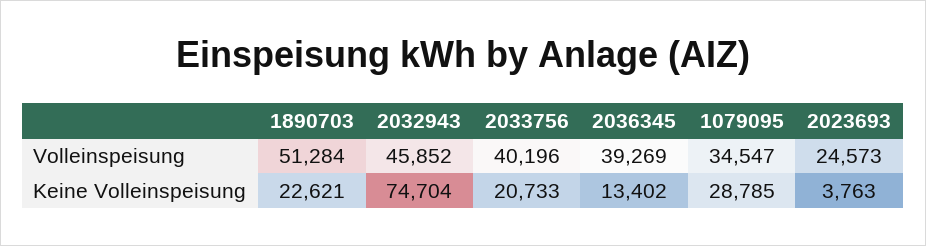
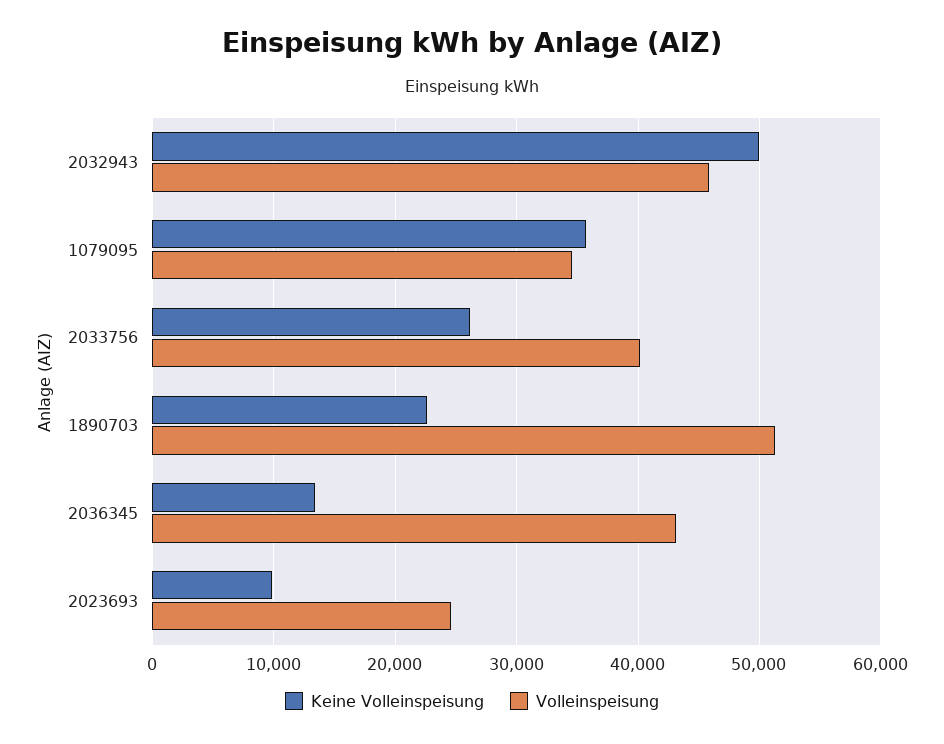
Volleinspeisung, 2036345: 39269 -> 43000
Keine Volleinspeisung, 2032943: 74704 -> 50000
Keine Volleinspeisung, 2033756: 20733 -> 26000
Keine Volleinspeisung, 1079095: 28785 -> 36000
Keine Volleinspeisung, 2023693: 3763 -> 10000

